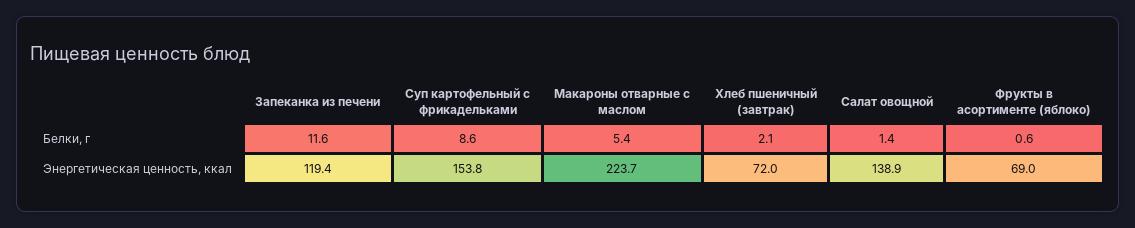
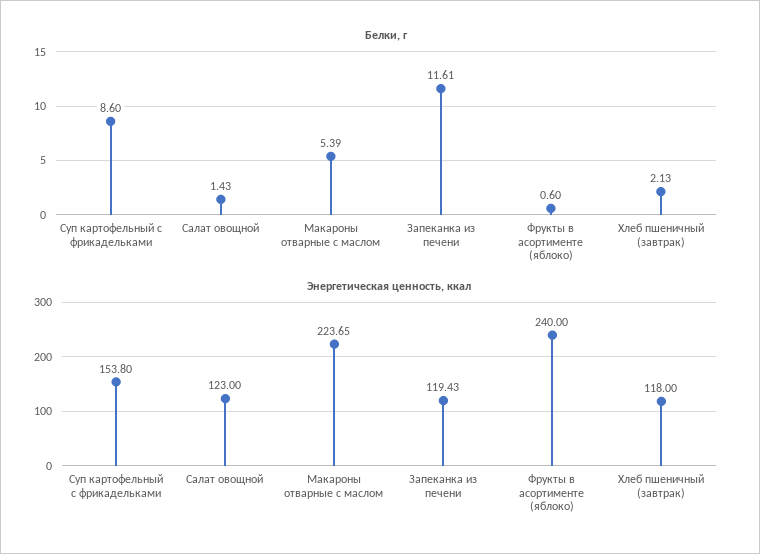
Энергетическая ценность, ккал, Хлеб пшеничный (завтрак): 72 -> 118
Энергетическая ценность, ккал, Салат овощной: 138.9 -> 123
Энергетическая ценность, ккал, Фрукты в асортименте (яблоко): 69 -> 240

